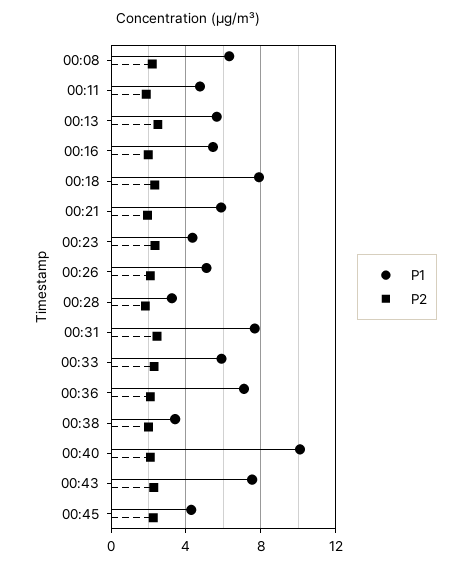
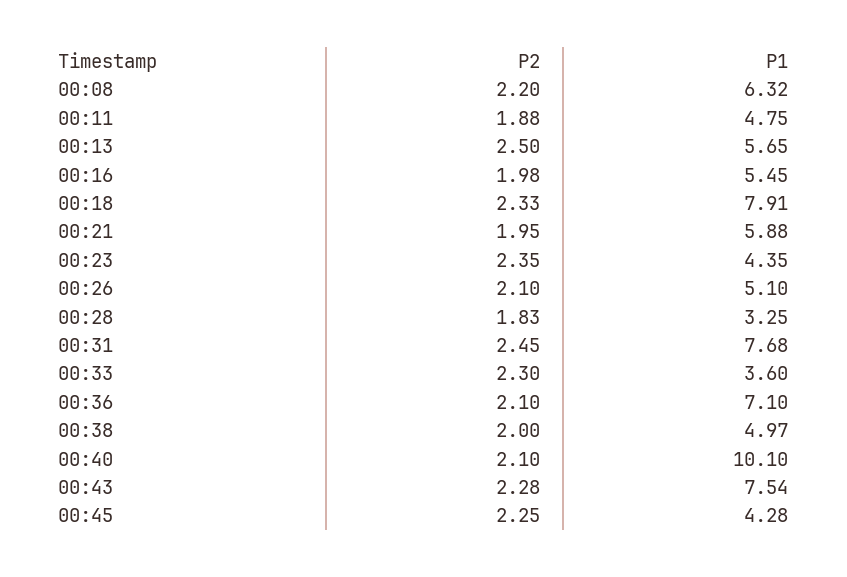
P1, 00:33: 6 -> 3.6
P1, 00:38: 3.5 -> 4.97

